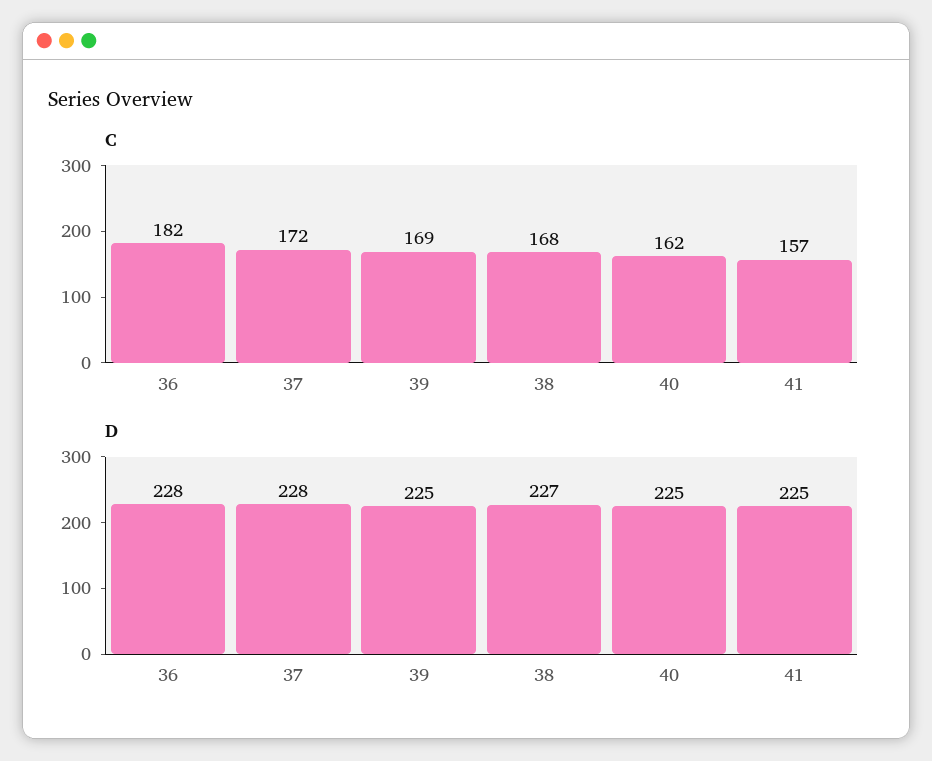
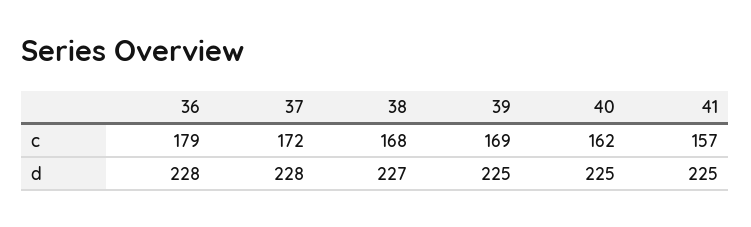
C, 36: 182 -> 179

